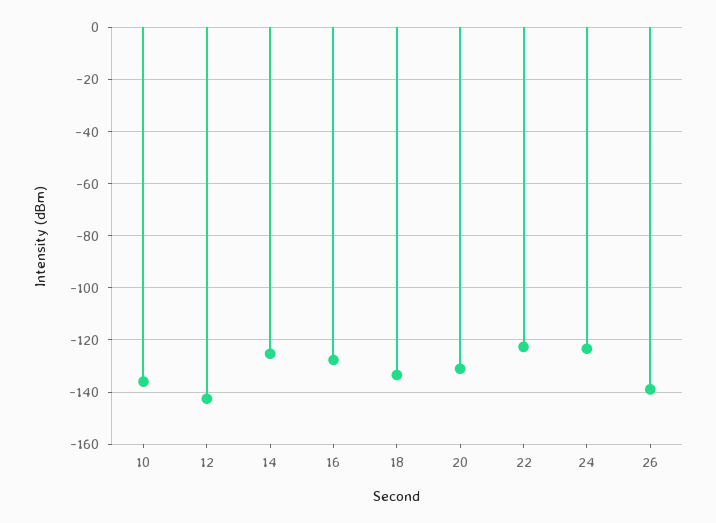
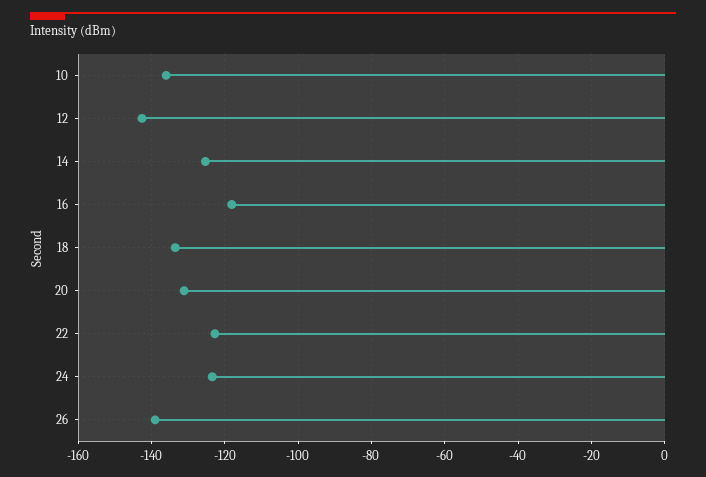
16: -127.5 -> -118

